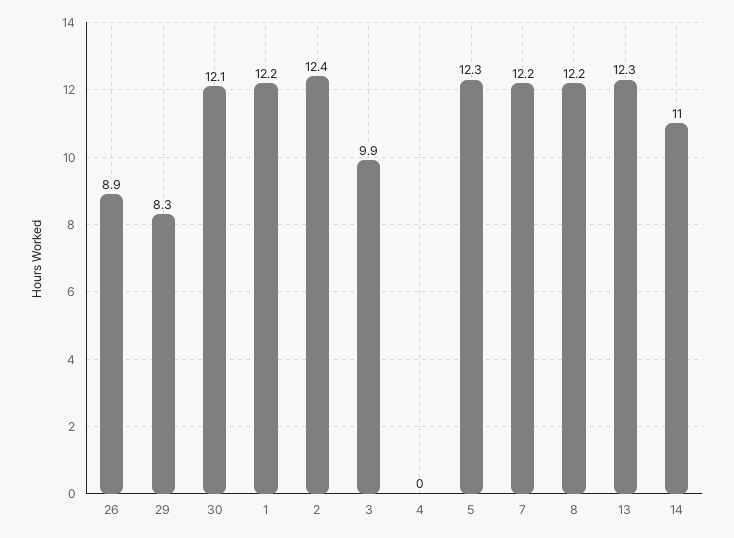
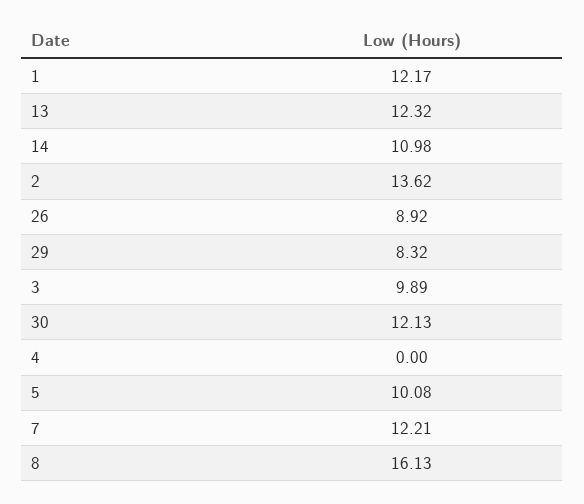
2: 12.4 -> 13.62
5: 12.3 -> 10.08
8: 12.2 -> 16.13

